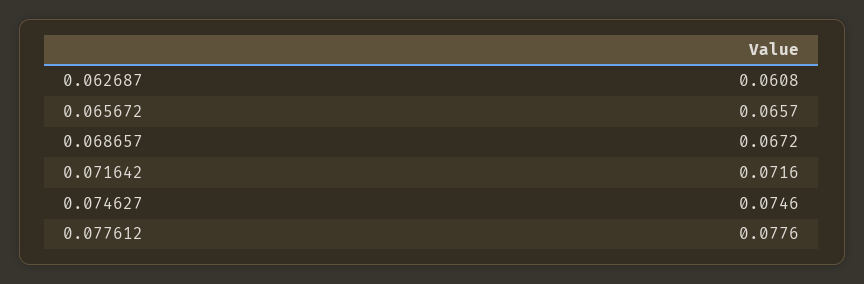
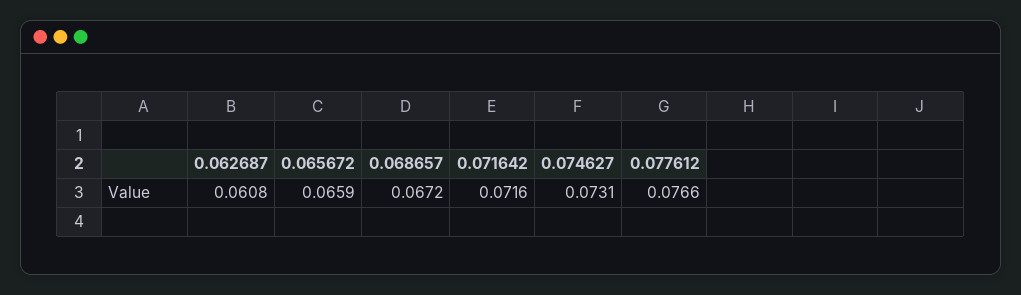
0.065672: 0.0657 -> 0.0659
0.074627: 0.0746 -> 0.0731
0.077612: 0.0776 -> 0.0766

